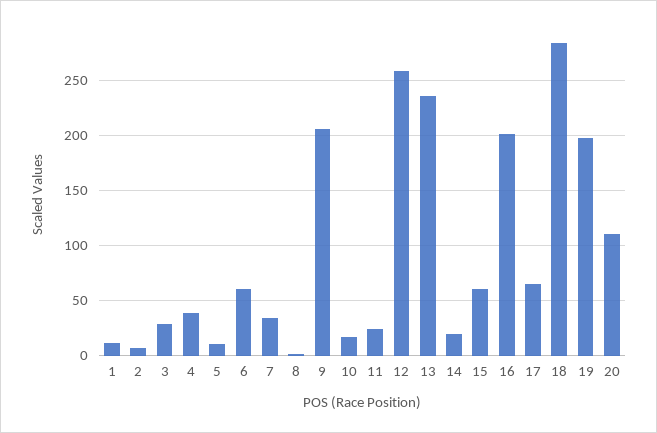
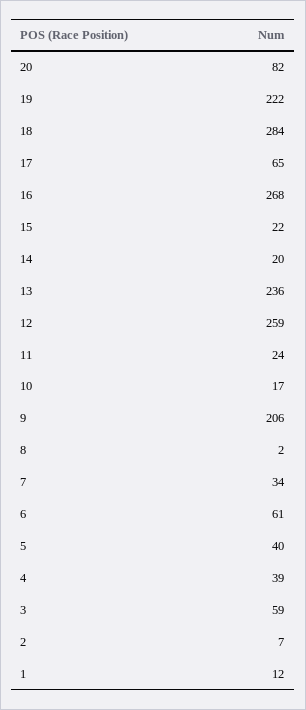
3: 30 -> 59
5: 10 -> 40
15: 60 -> 22
16: 200 -> 268
19: 200 -> 222
20: 110 -> 82

